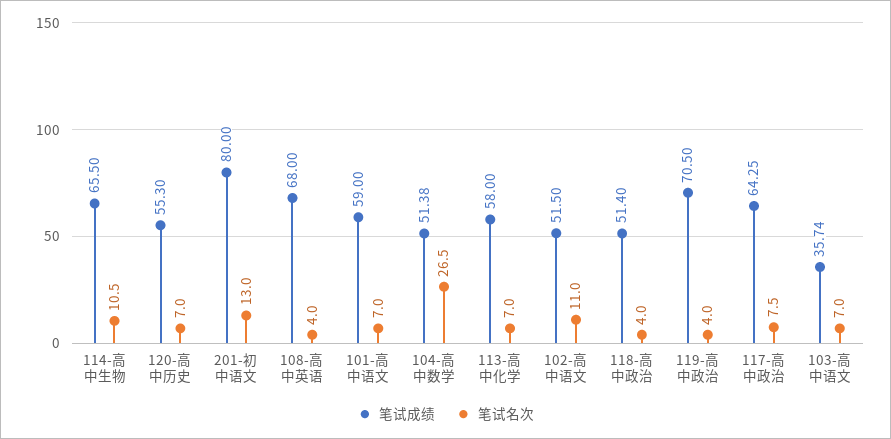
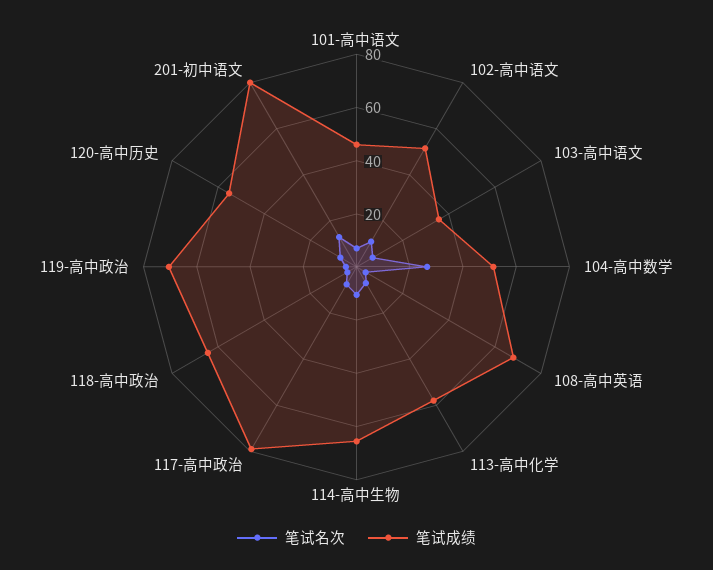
笔试成绩, 101-高中语文: 59 -> 45
笔试成绩, 118-高中政治: 51.4 -> 65
笔试成绩, 117-高中政治: 64.25 -> 80

